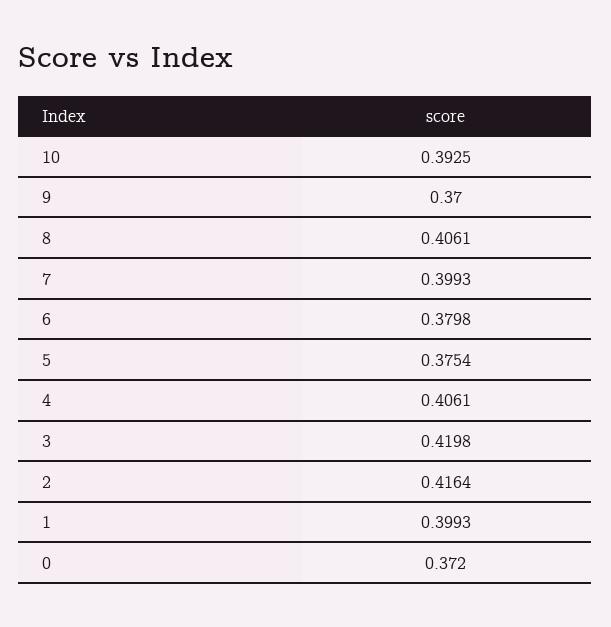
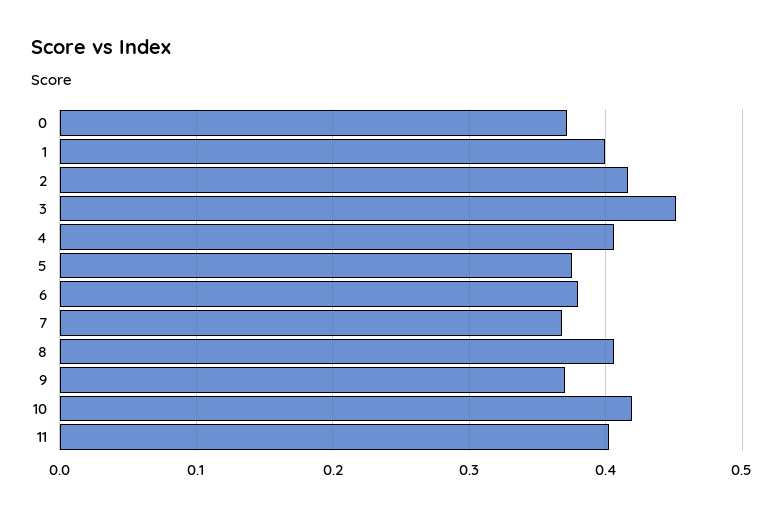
10: 0.3925 -> 0.42
7: 0.3993 -> 0.37
3: 0.4198 -> 0.45
11: none -> 0.4

